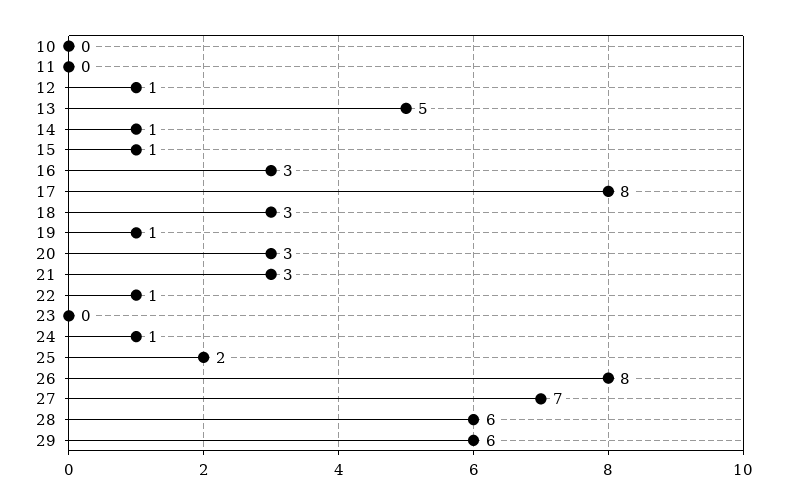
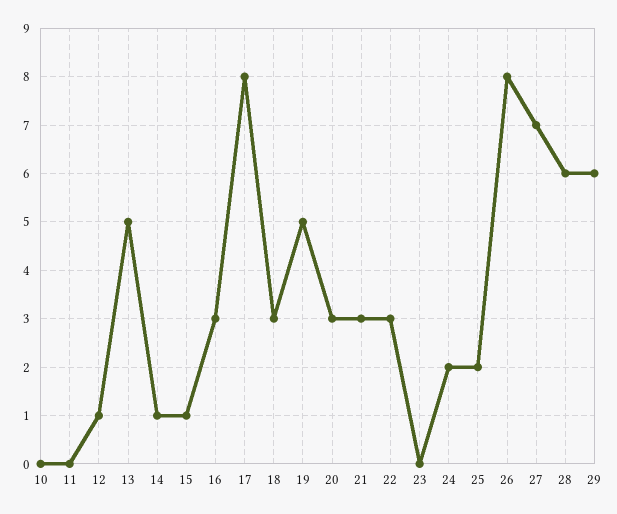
19: 1 -> 5
22: 1 -> 3
24: 1 -> 2

